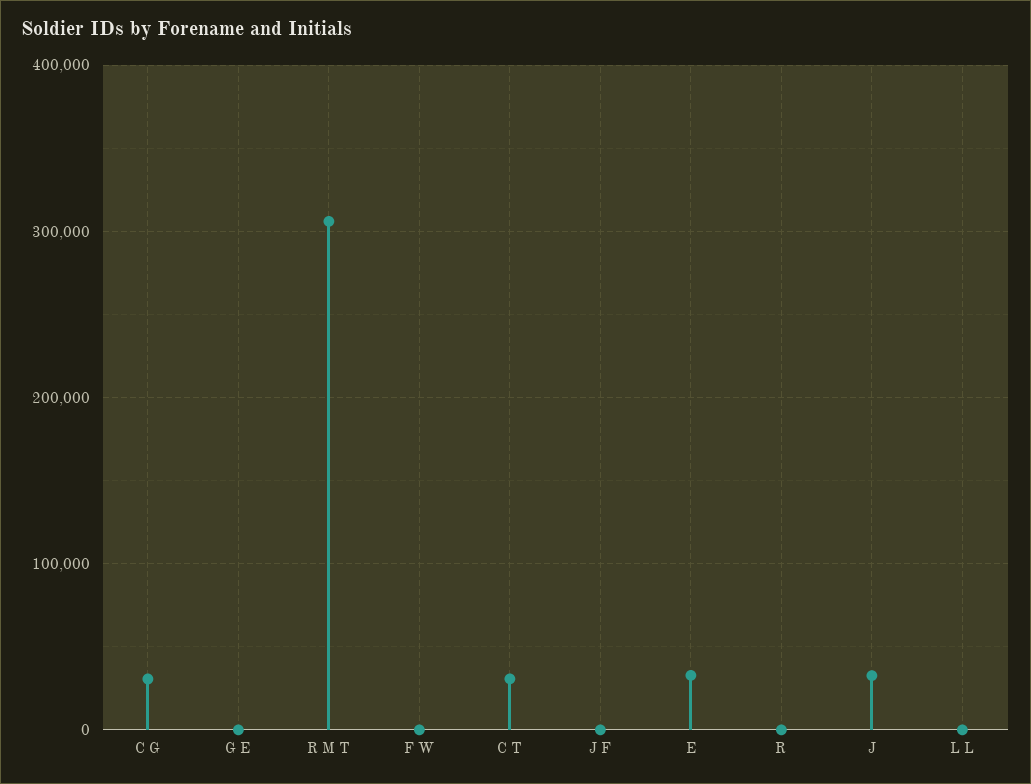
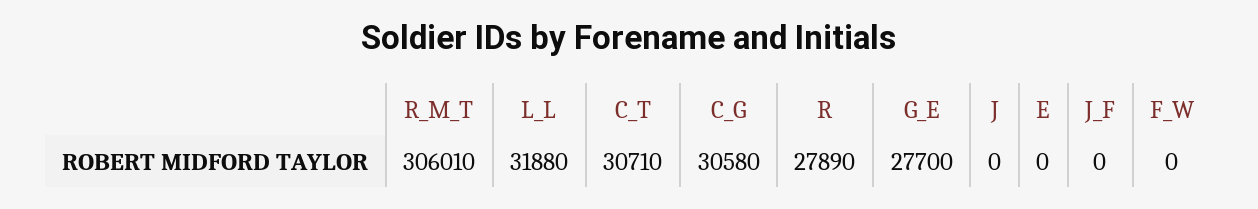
G E: 0 -> 27700
E: 30000 -> 0
R: 0 -> 27890
J: 30000 -> 0
L L: 0 -> 31880

